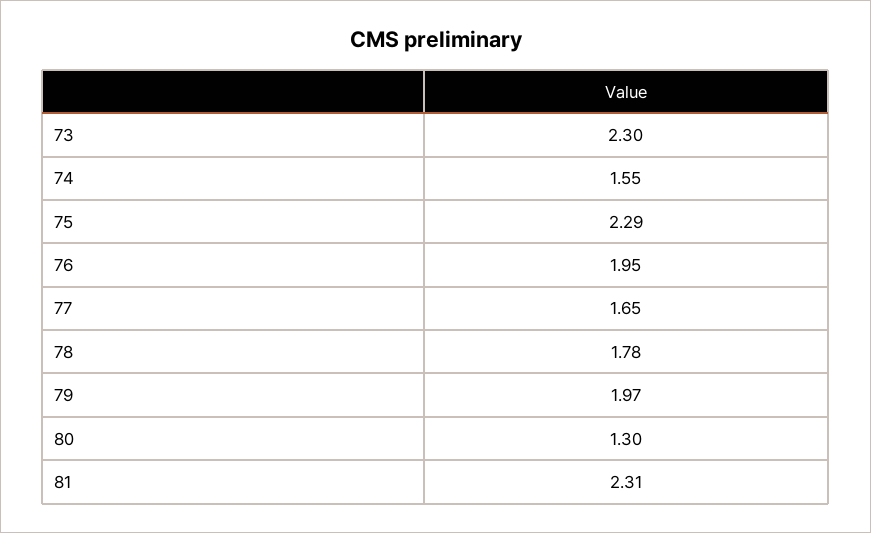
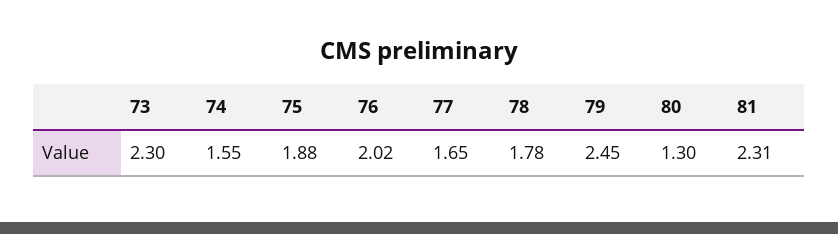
75: 2.29 -> 1.88
76: 1.95 -> 2.02
79: 1.97 -> 2.45

